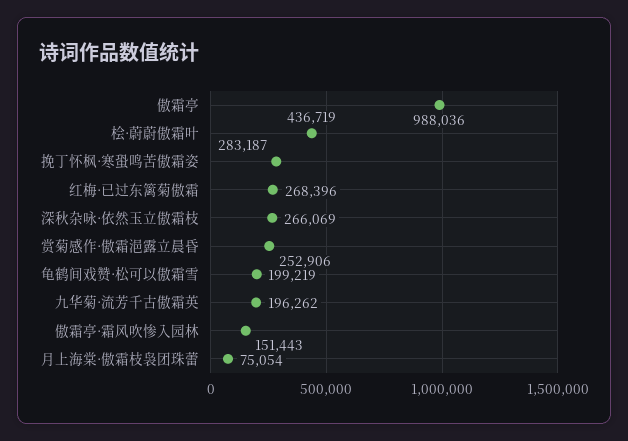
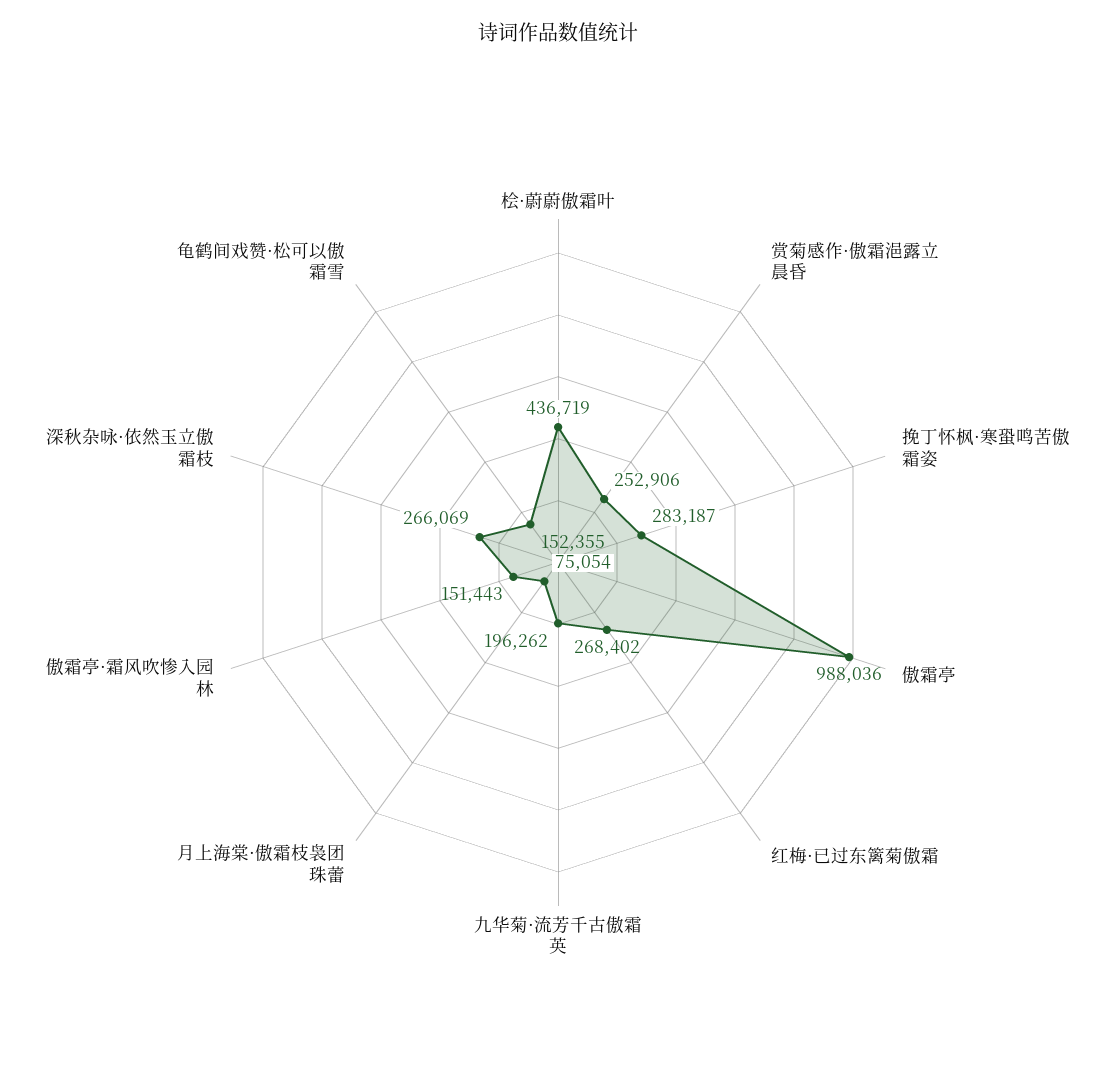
红梅·已过东篱菊傲霜: 268396 -> 268402
龟鹤间戏赞·松可以傲霜雪: 199219 -> 152355

